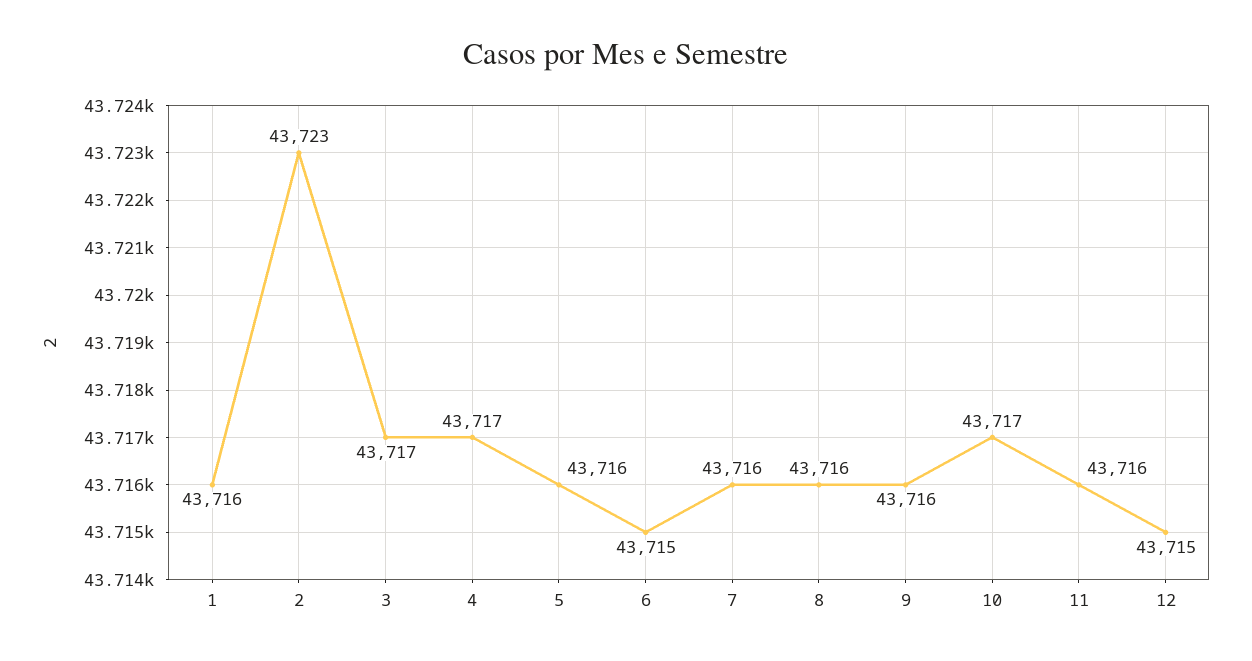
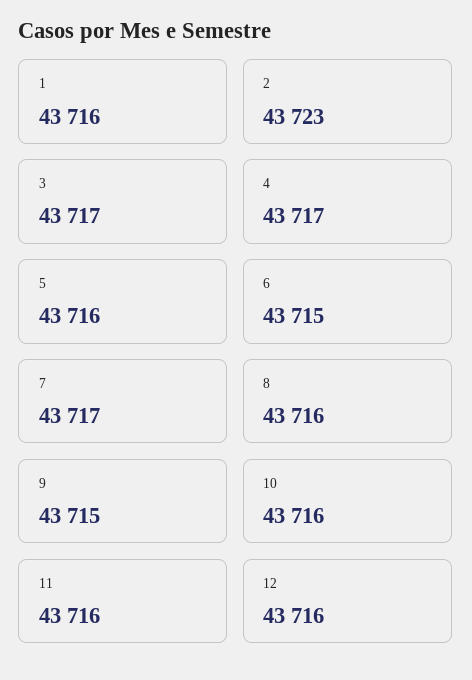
7: 43716 -> 43717
9: 43716 -> 43715
10: 43717 -> 43716
12: 43715 -> 43716

